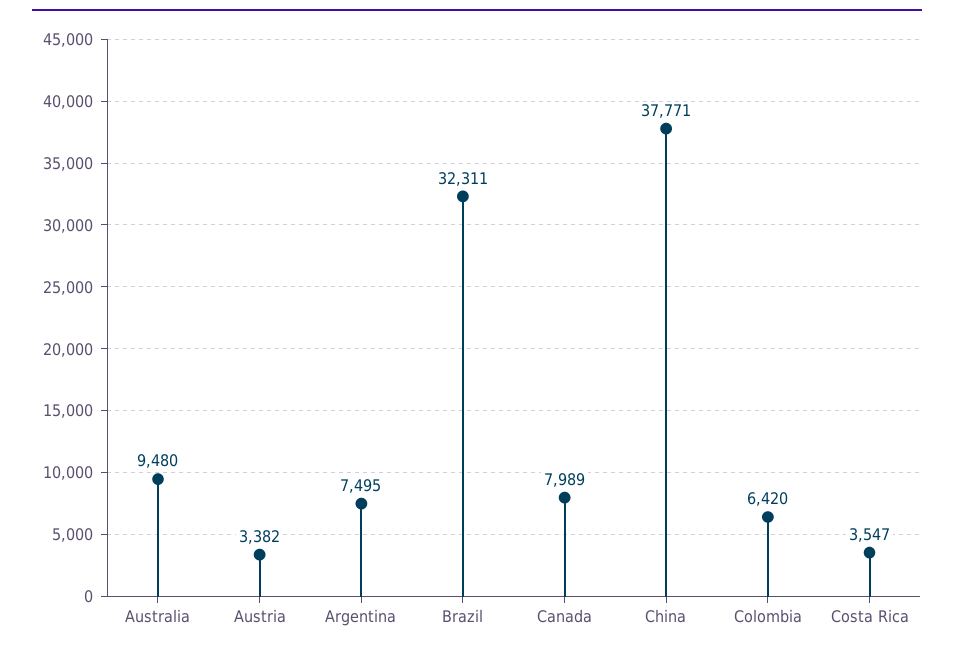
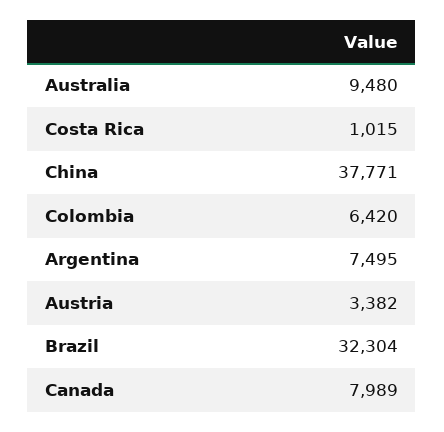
Brazil: 32311 -> 32304
Costa Rica: 3547 -> 1015

